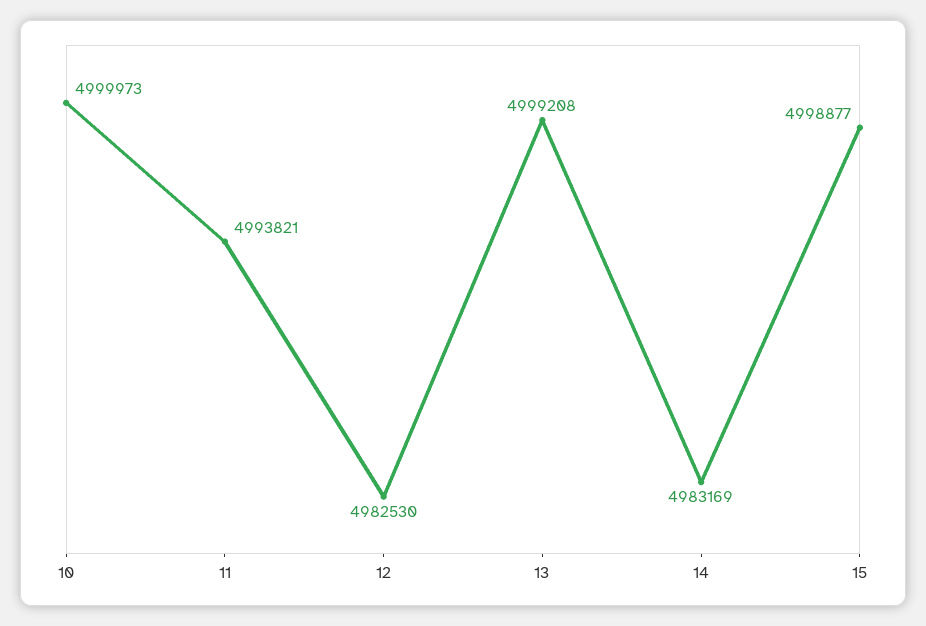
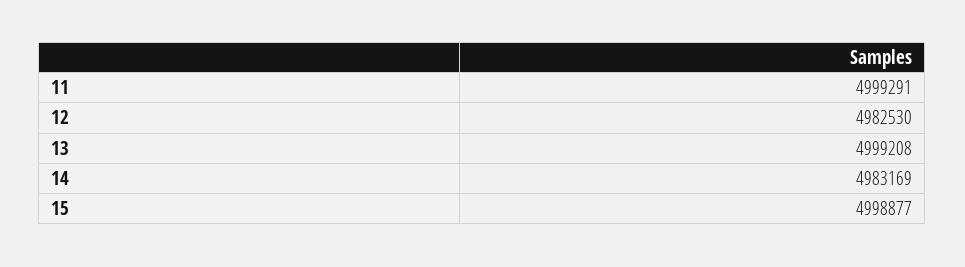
10: 4999973 -> none
11: 4993821 -> 4999291

